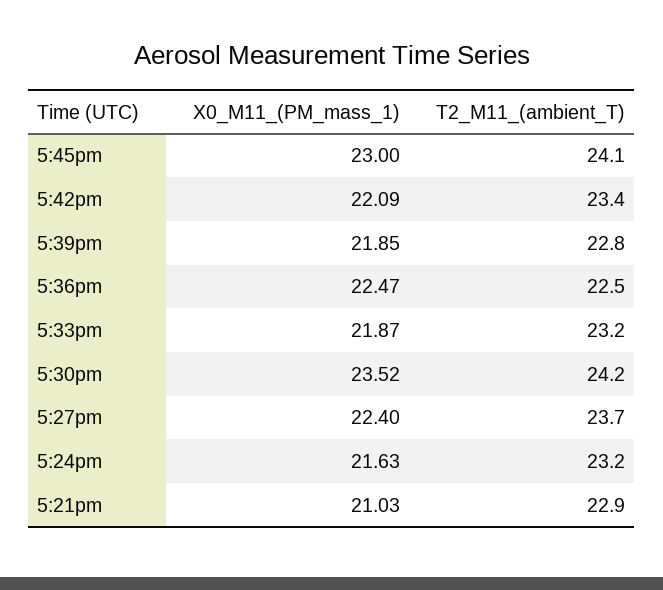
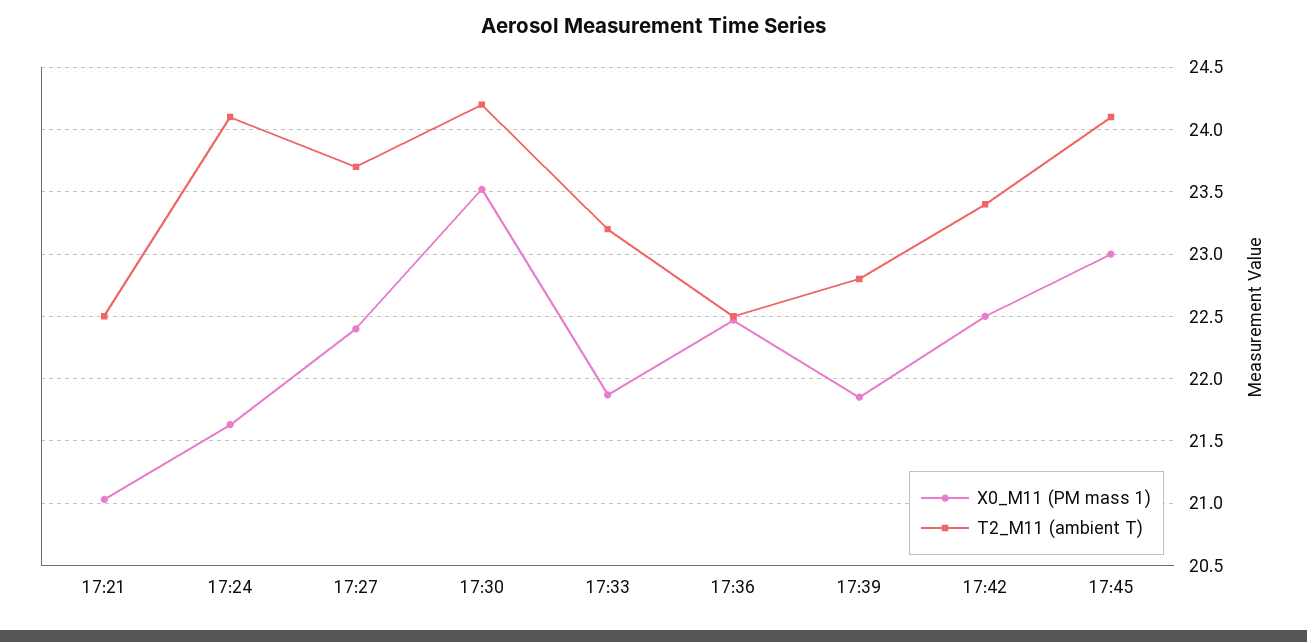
X0_M11_(PM_mass_1), 5:42pm: 22.09 -> 22.5
T2_M11_(ambient_T), 5:24pm: 23.2 -> 24.1
T2_M11_(ambient_T), 5:21pm: 22.9 -> 22.5

